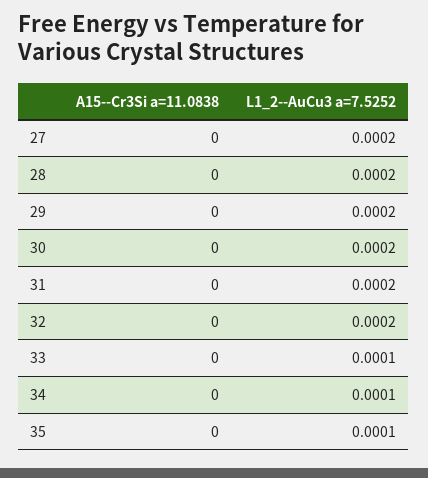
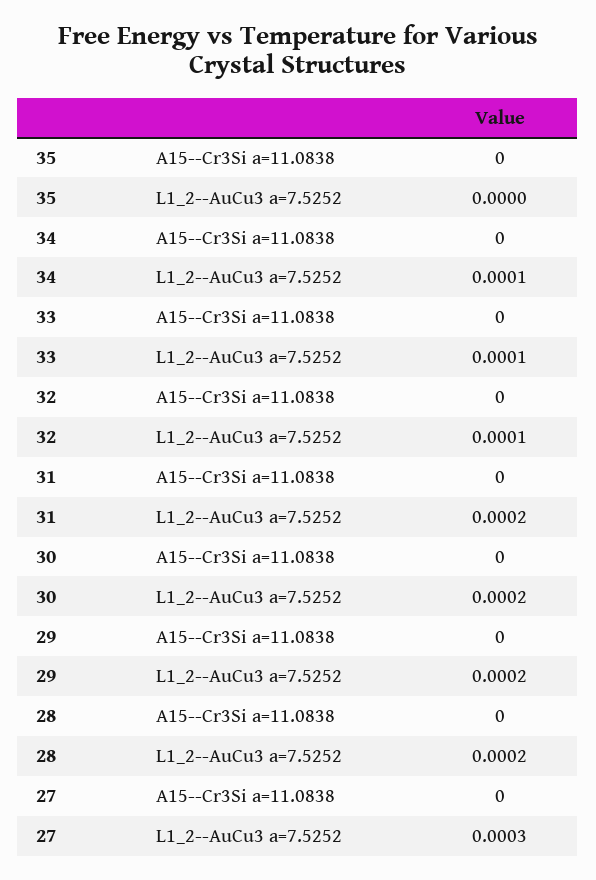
L1_2--AuCu3 a=7.5252, 27: 0.0002 -> 0.0003
L1_2--AuCu3 a=7.5252, 32: 0.0002 -> 0.0001
L1_2--AuCu3 a=7.5252, 35: 0.0001 -> 0

